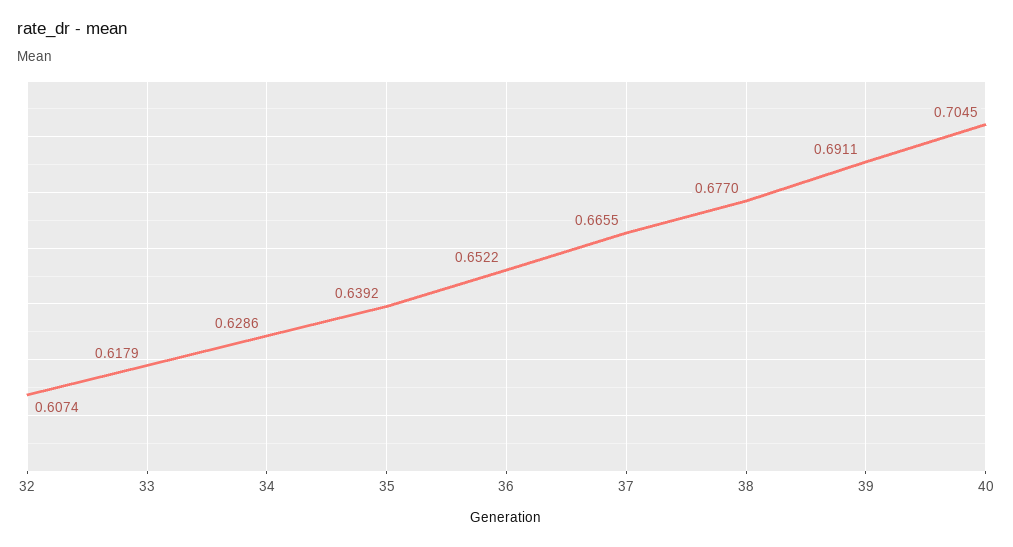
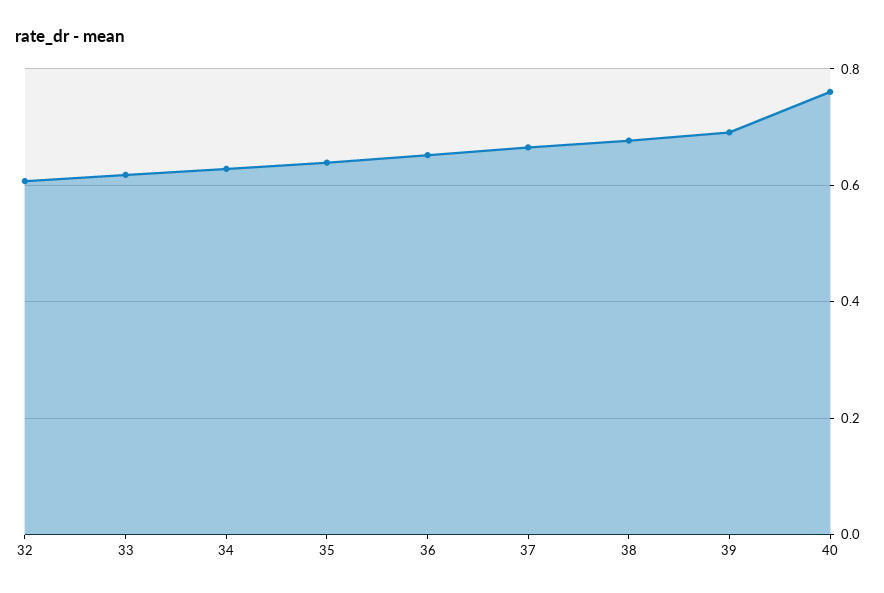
40: 0.7045 -> 0.76

